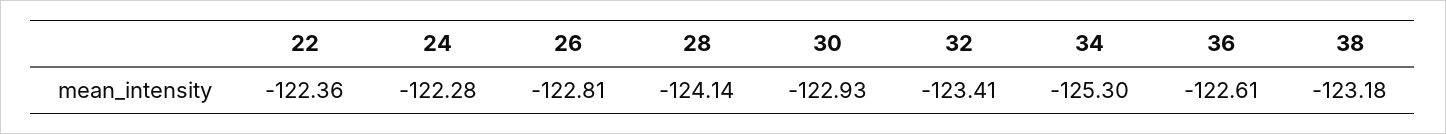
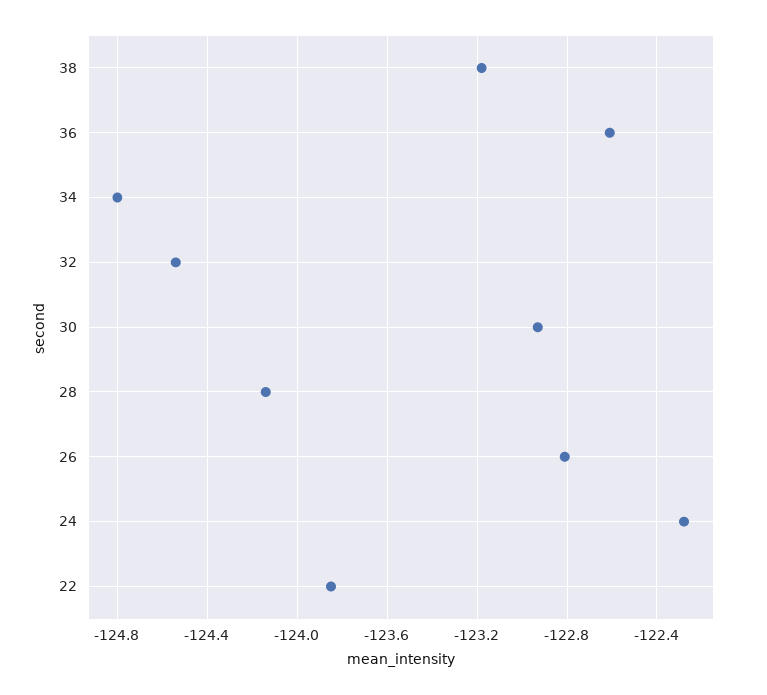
22: -122.36 -> -123.85
32: -123.41 -> -124.55
34: -125.3 -> -124.8

